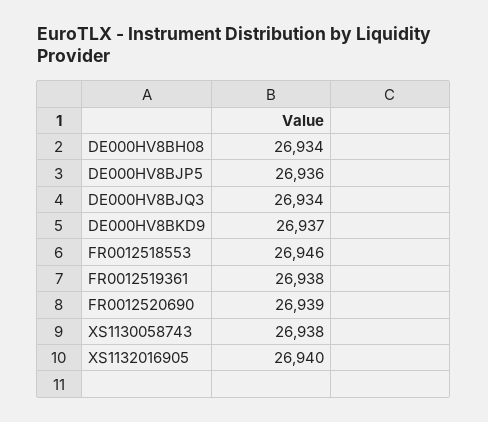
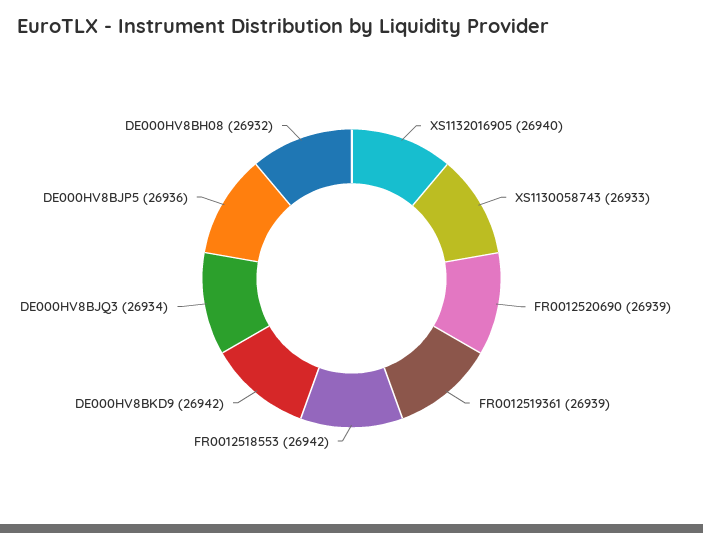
DE000HV8BH08: 26934 -> 26932
DE000HV8BKD9: 26937 -> 26942
FR0012518553: 26946 -> 26942
FR0012519361: 26938 -> 26939
XS1130058743: 26938 -> 26933

